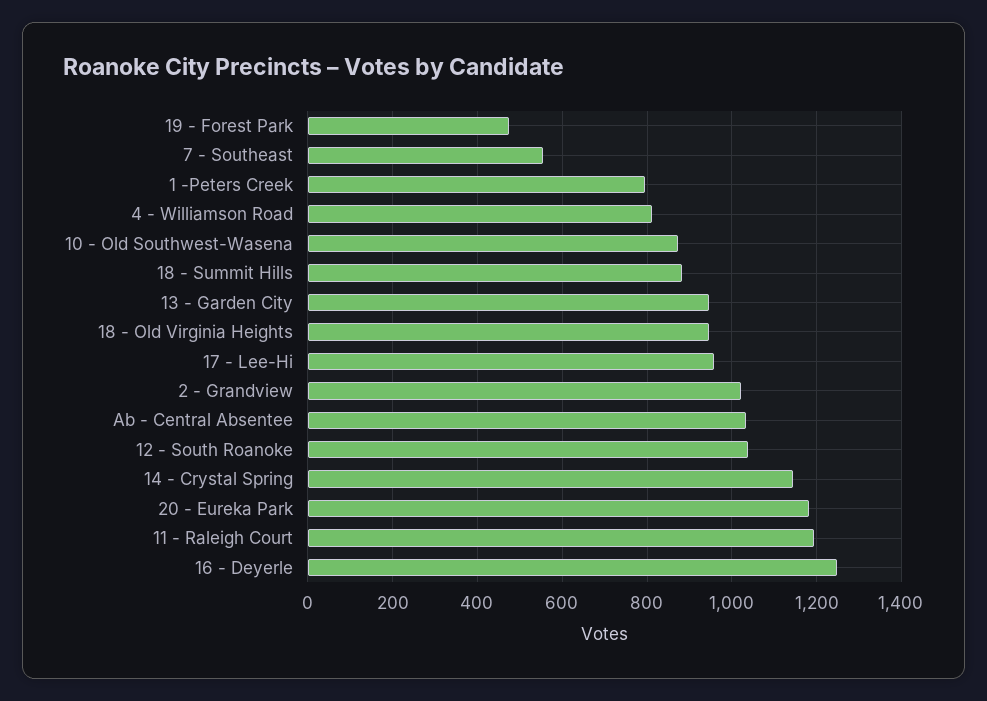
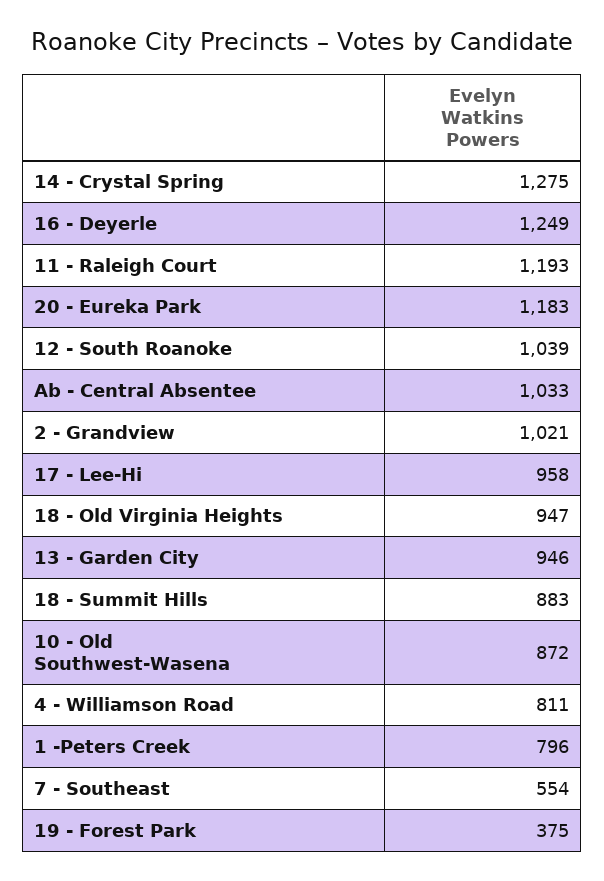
19 - Forest Park: 480 -> 375
14 - Crystal Spring: 1140 -> 1275

